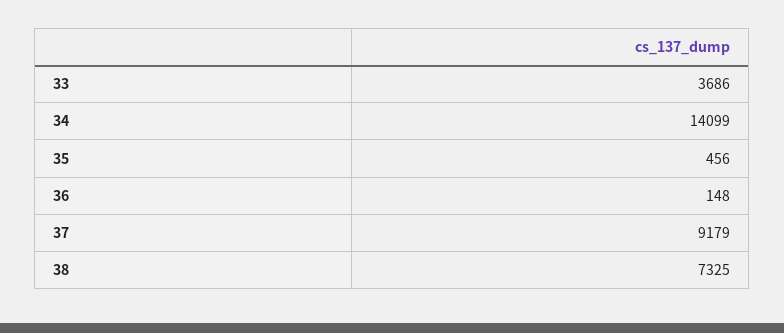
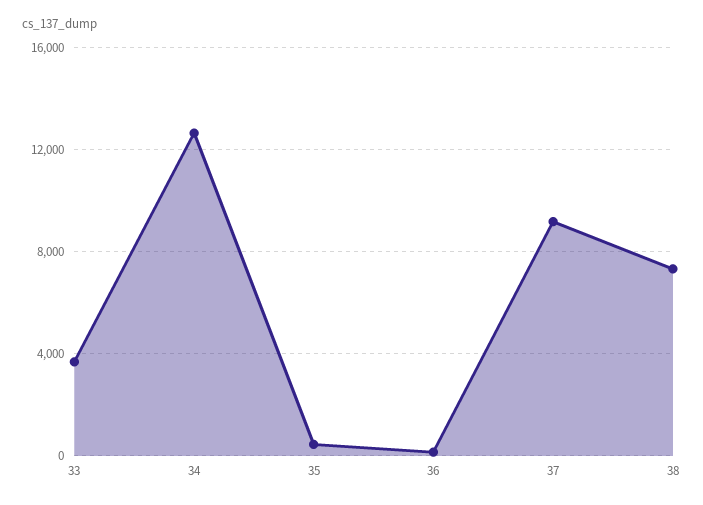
34: 14099 -> 12500

